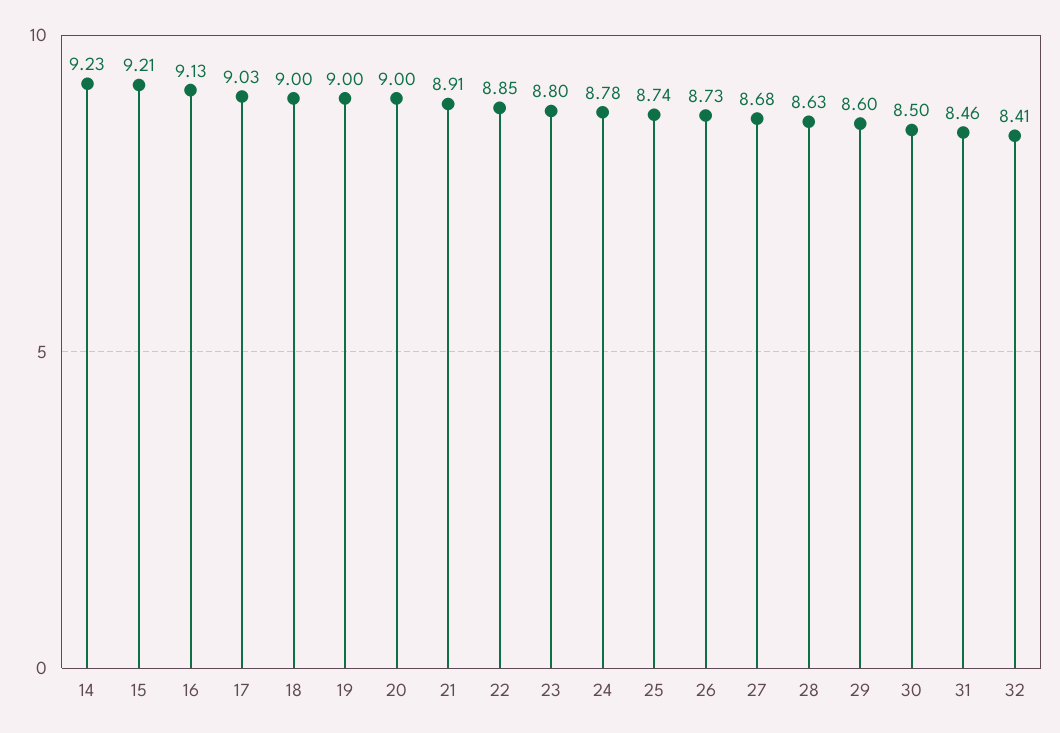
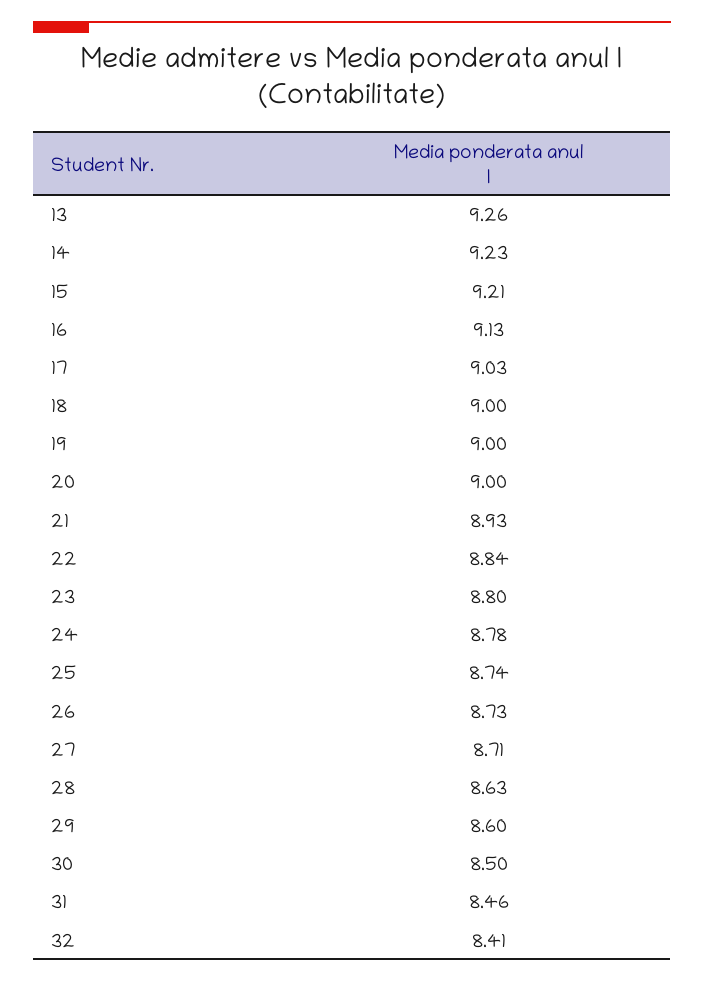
21: 8.91 -> 8.93
22: 8.85 -> 8.84
27: 8.68 -> 8.71
13: none -> 9.26

